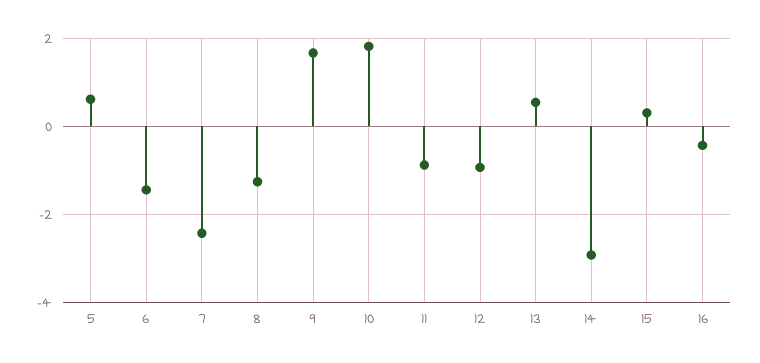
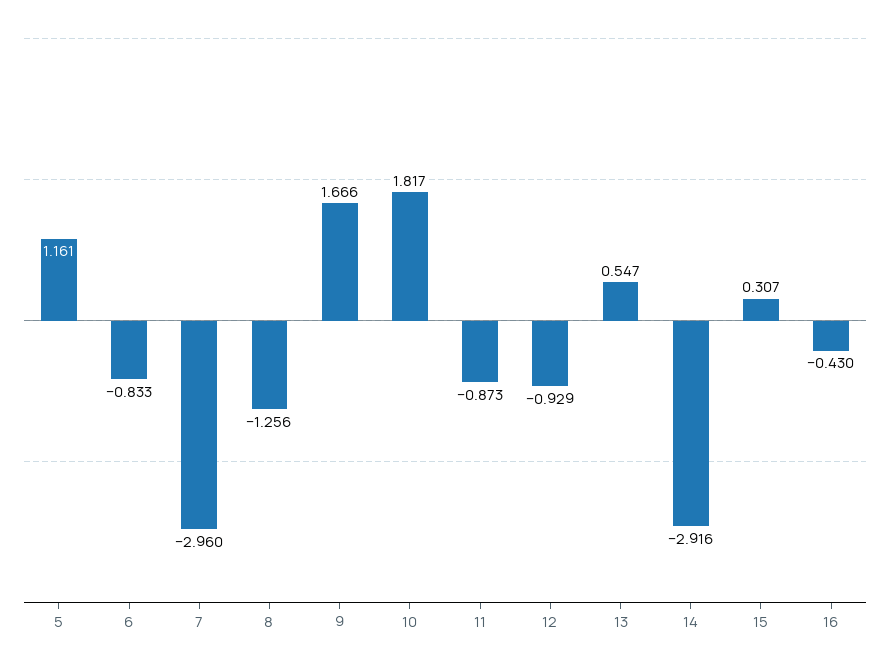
5: 0.6 -> 1.161
6: -1.4 -> -0.833
7: -2.4 -> -2.96

